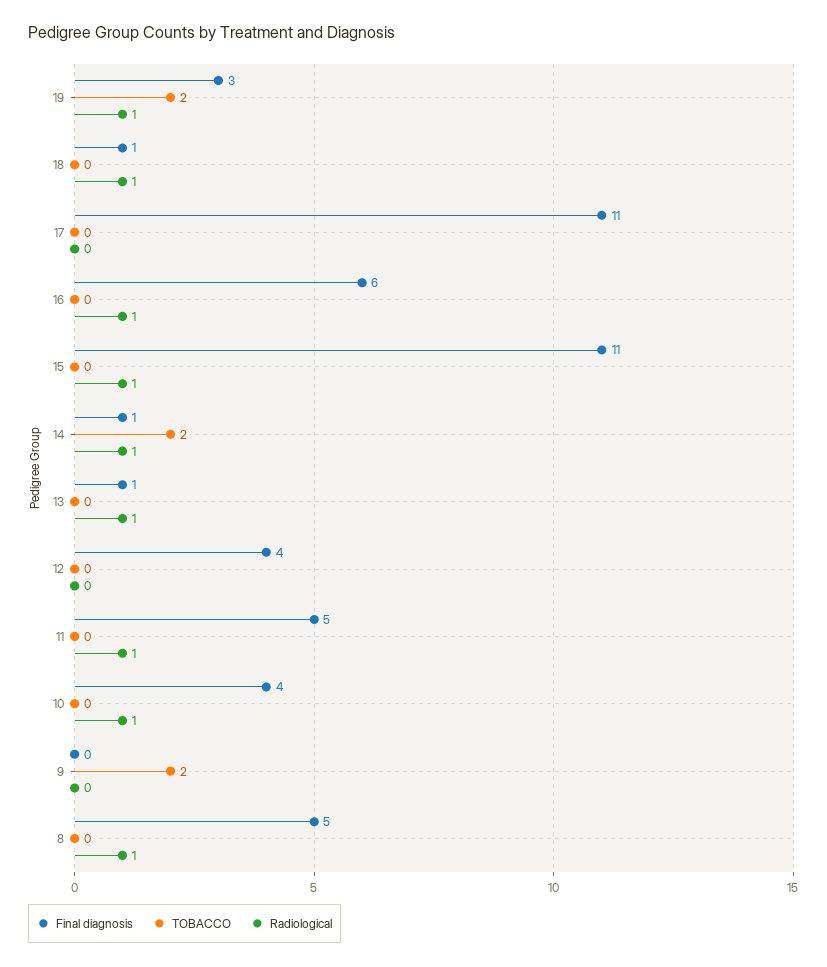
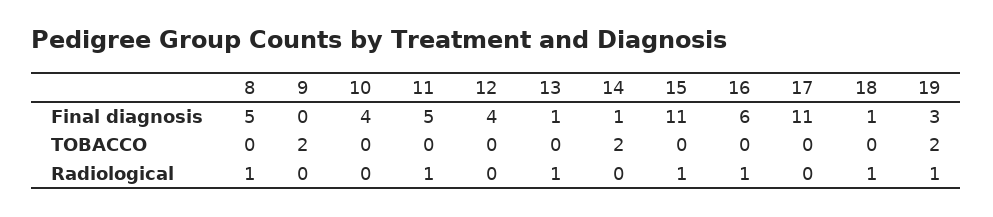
Radiological, 14: 1 -> 0
Radiological, 10: 1 -> 0

